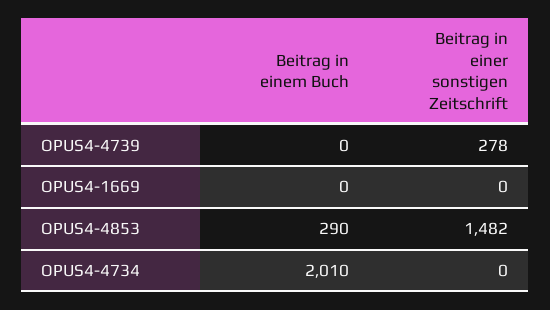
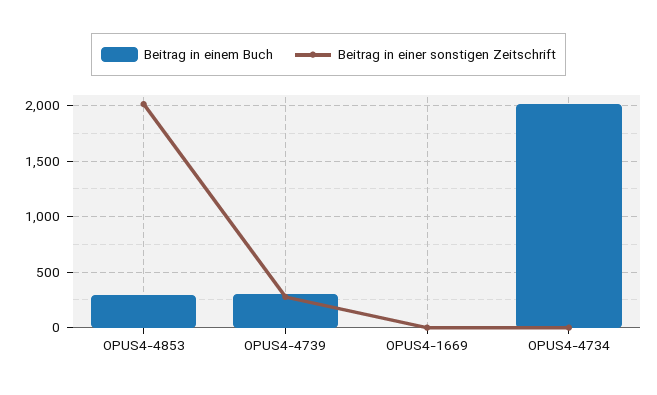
Beitrag in einem Buch, OPUS4-4739: 0 -> 300
Beitrag in einer sonstigen Zeitschrift, OPUS4-4853: 1482 -> 2000

